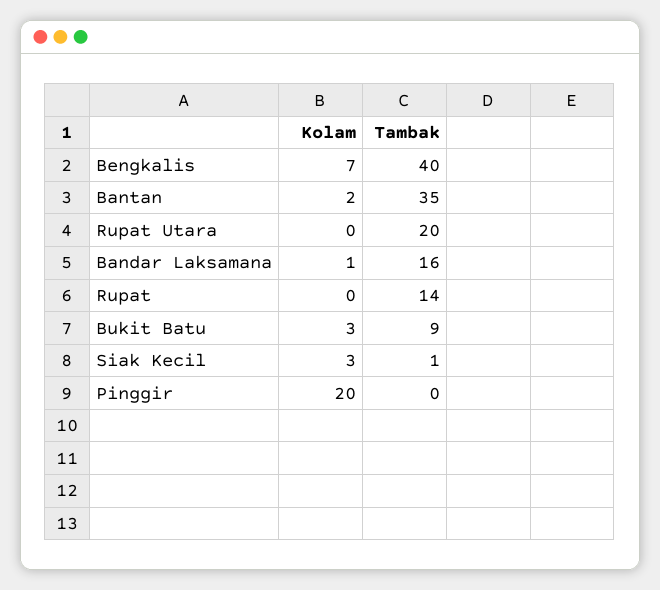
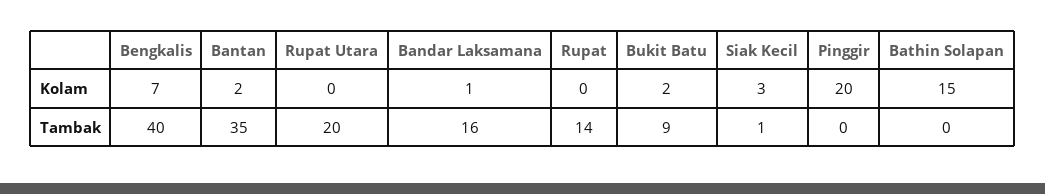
Kolam, Bukit Batu: 3 -> 2
Kolam, Bathin Solapan: none -> 15
Tambak, Bathin Solapan: none -> 0

